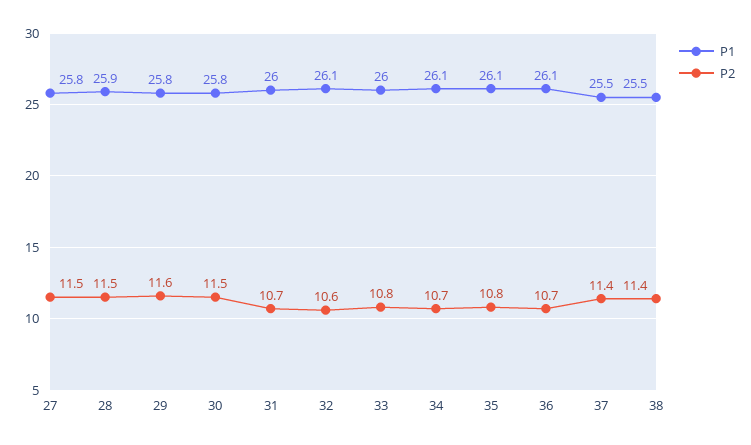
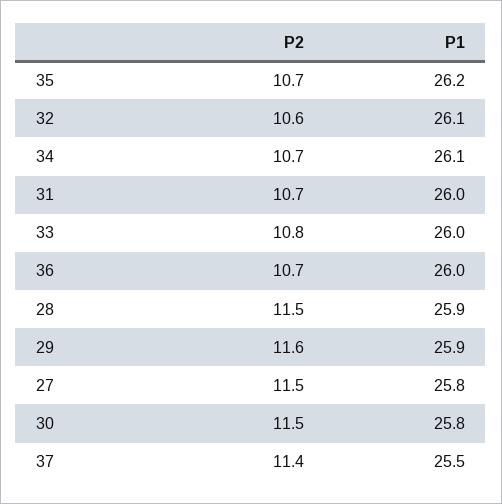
P1, 29: 25.8 -> 25.9
P1, 35: 26.1 -> 26.2
P2, 35: 10.8 -> 10.7
P1, 36: 26.1 -> 26
P1, 38: 25.5 -> none
P2, 38: 11.4 -> none

